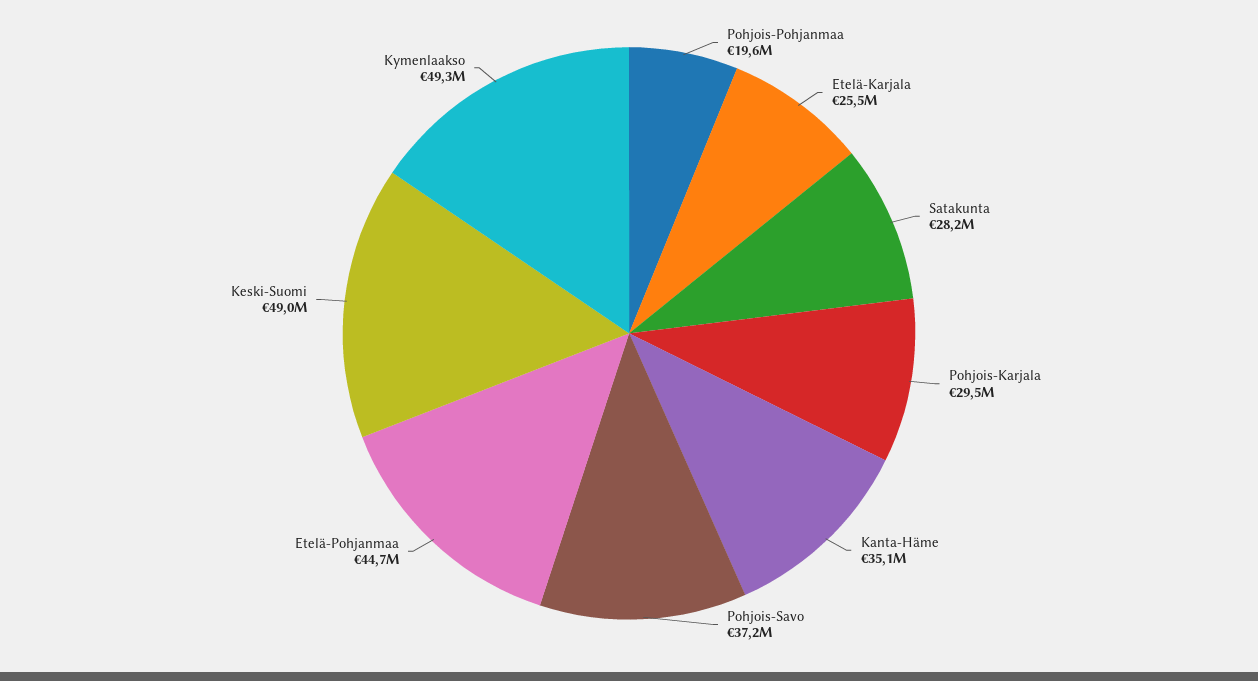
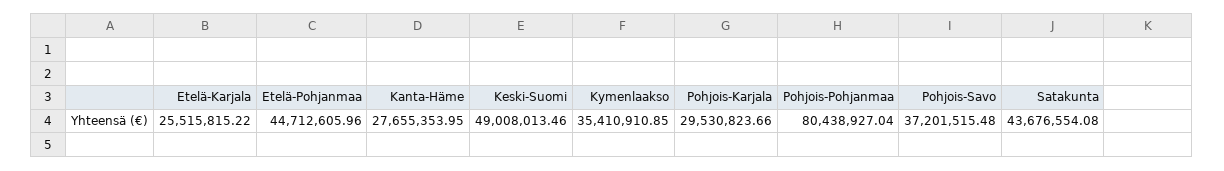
Pohjois-Pohjanmaa: 19600000 -> 80438927.04
Satakunta: 28200000 -> 43676554.08
Kanta-Häme: 35100000 -> 27655353.95
Kymenlaakso: 49300000 -> 35410910.85

